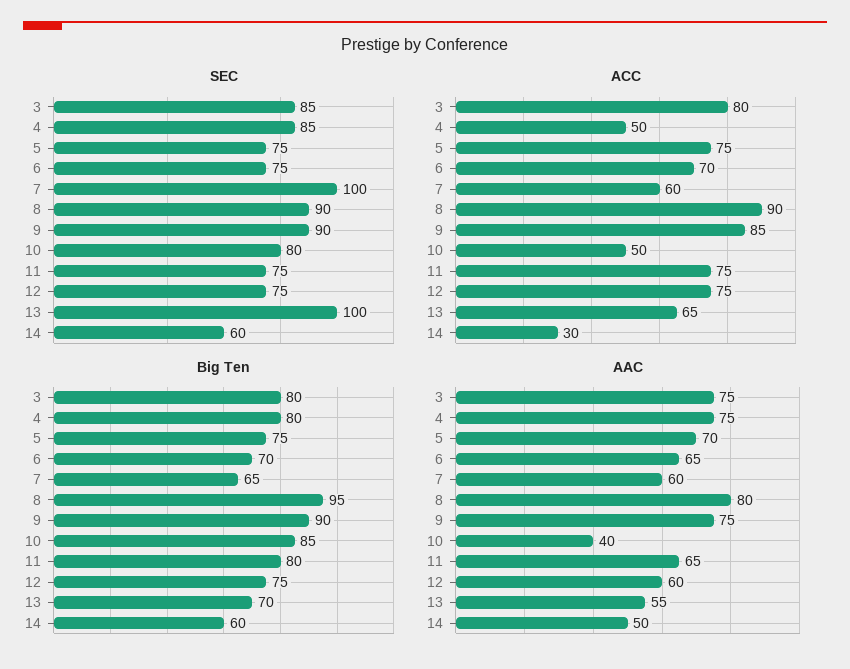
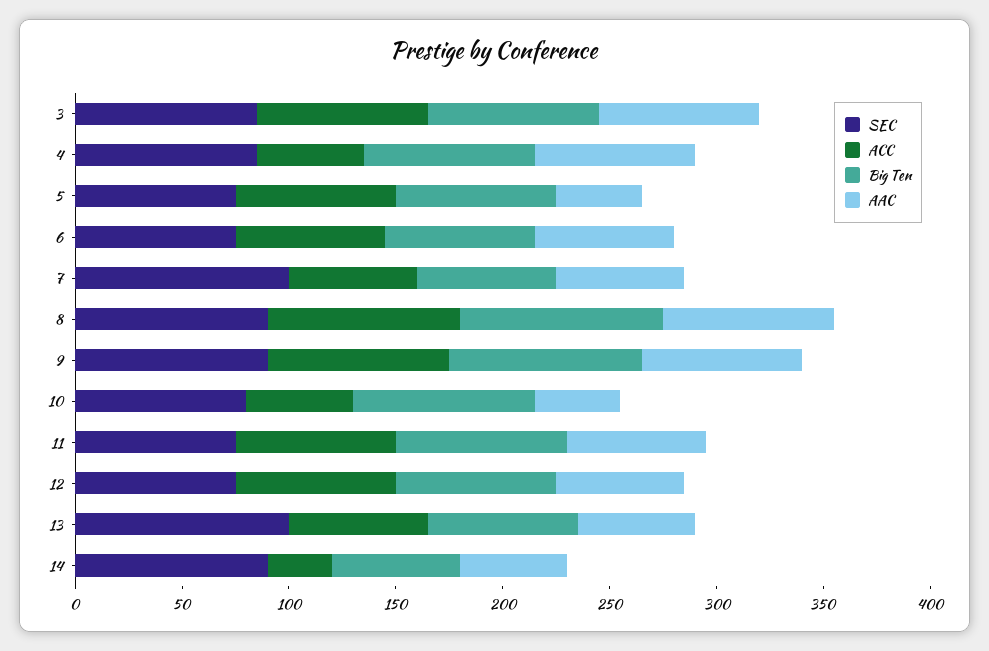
SEC, 14: 60 -> 90
AAC, 5: 70 -> 40

